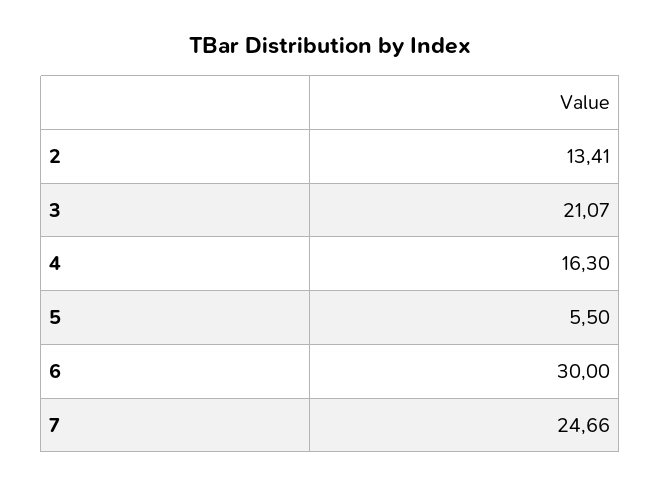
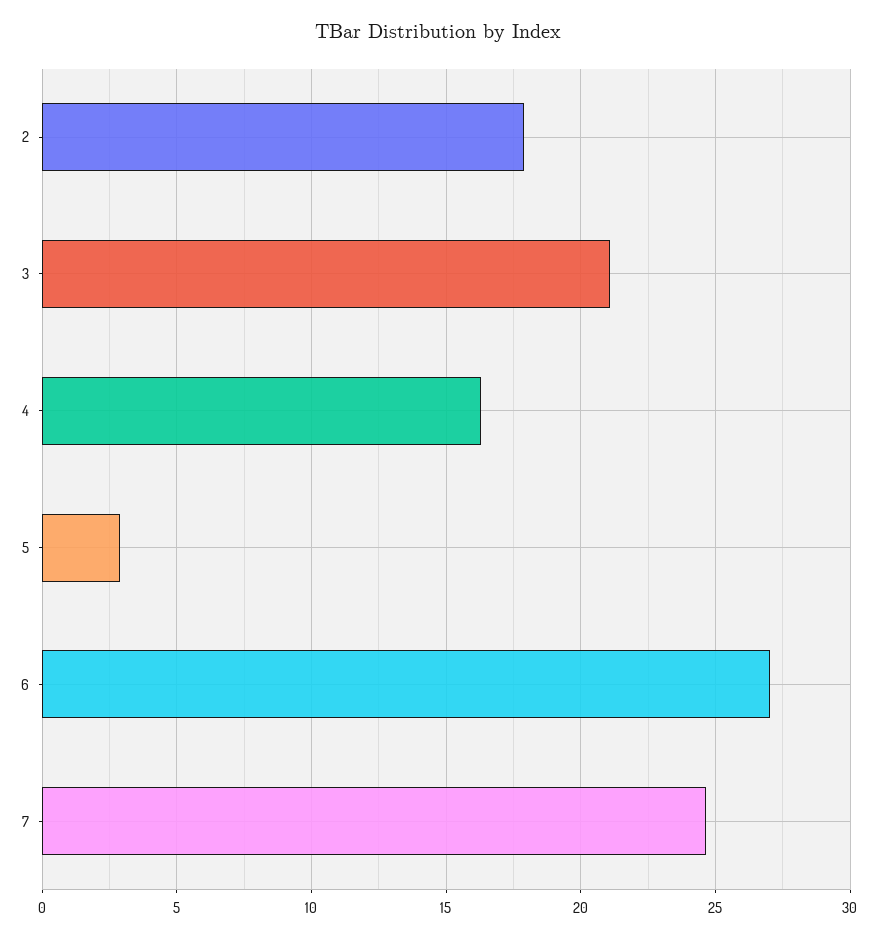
2: 13.41 -> 18
5: 5.5 -> 3
6: 30 -> 27

